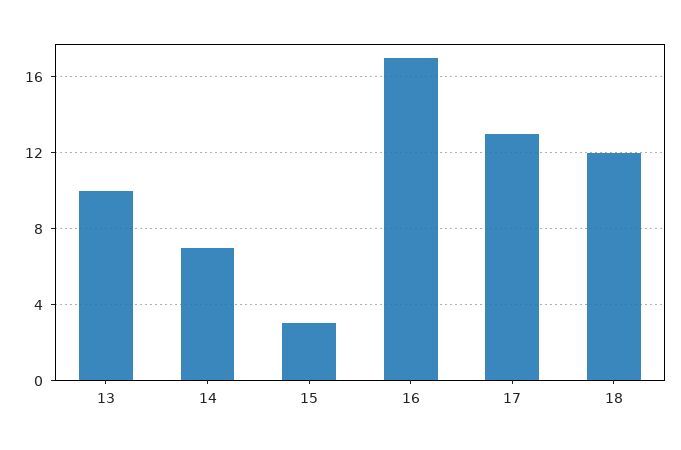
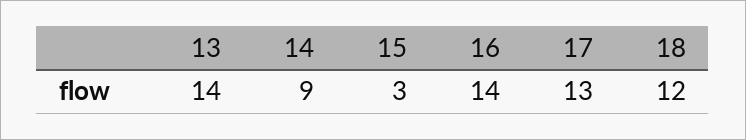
13: 10 -> 14
14: 7 -> 9
16: 17 -> 14

